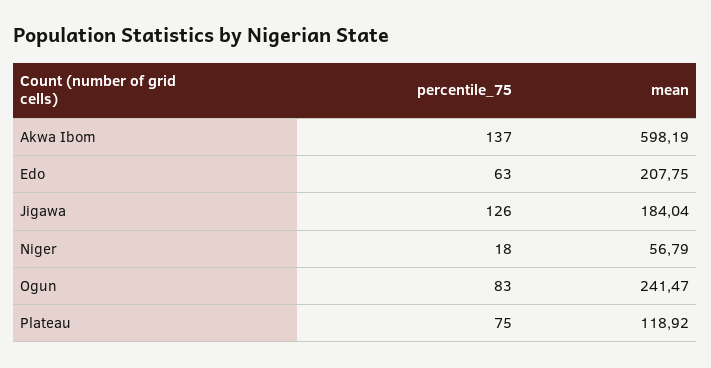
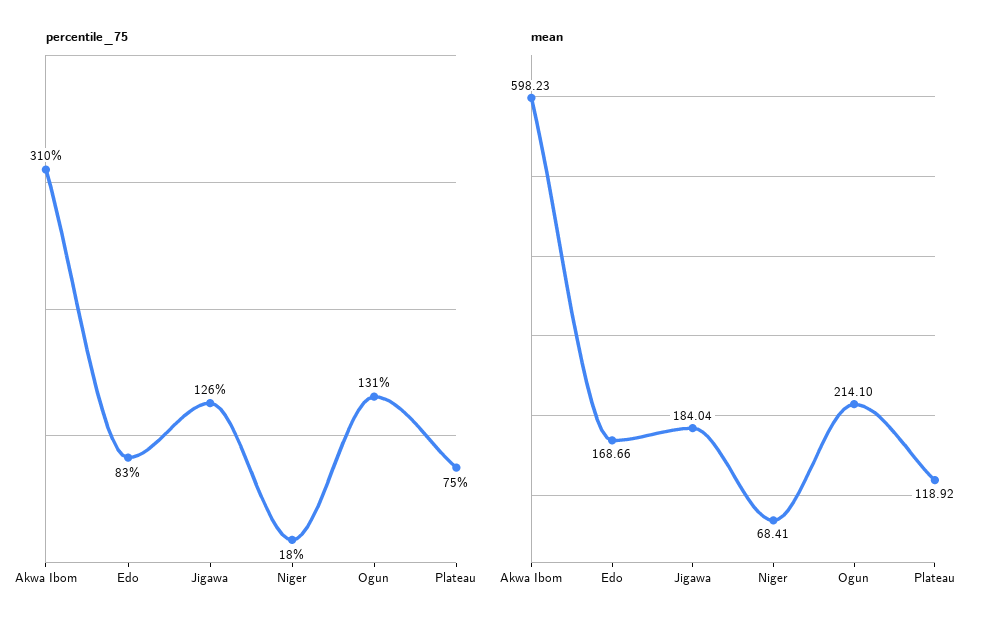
percentile_75, Akwa Ibom: 137 -> 310
mean, Akwa Ibom: 598.19 -> 598.23
percentile_75, Edo: 63 -> 83
mean, Edo: 207.75 -> 168.66
mean, Niger: 56.79 -> 68.41
percentile_75, Ogun: 83 -> 131
mean, Ogun: 241.47 -> 214.1

